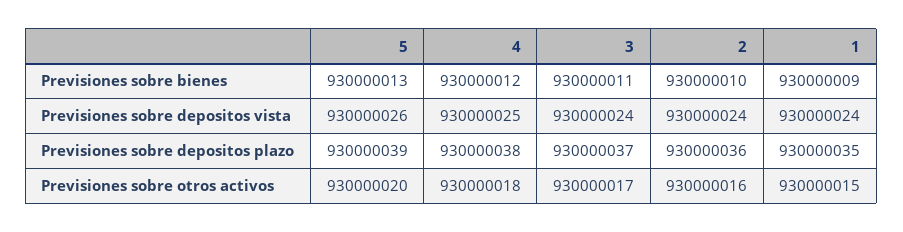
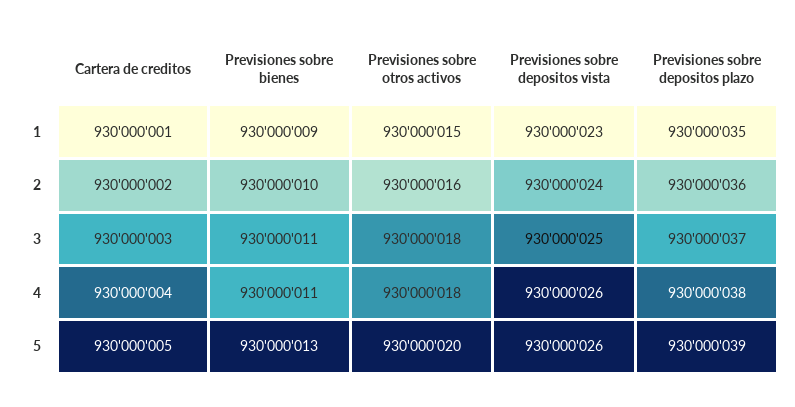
4, Previsiones sobre bienes: 930000012 -> 930000011
4, Previsiones sobre depositos vista: 930000025 -> 930000026
3, Previsiones sobre depositos vista: 930000024 -> 930000025
1, Previsiones sobre depositos vista: 930000024 -> 930000023
3, Previsiones sobre otros activos: 930000017 -> 930000018
1, Cartera de creditos: none -> 930000001
2, Cartera de creditos: none -> 930000002
3, Cartera de creditos: none -> 930000003
4, Cartera de creditos: none -> 930000004
5, Cartera de creditos: none -> 930000005

